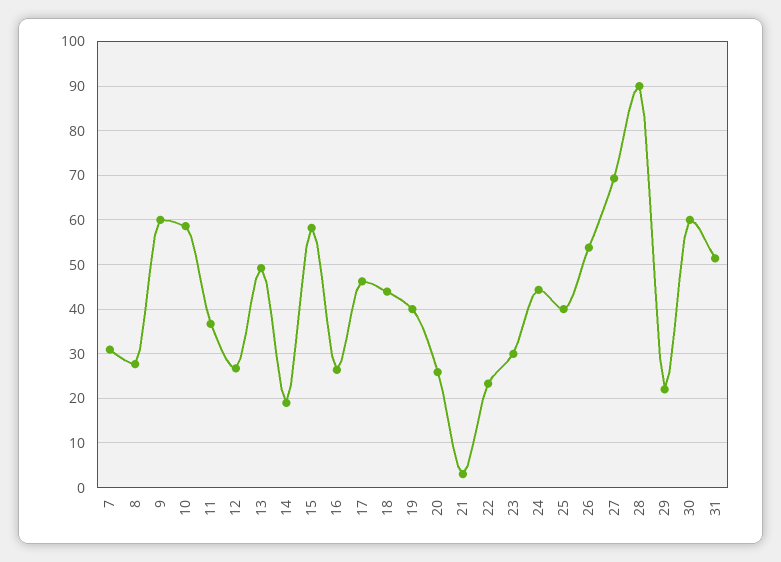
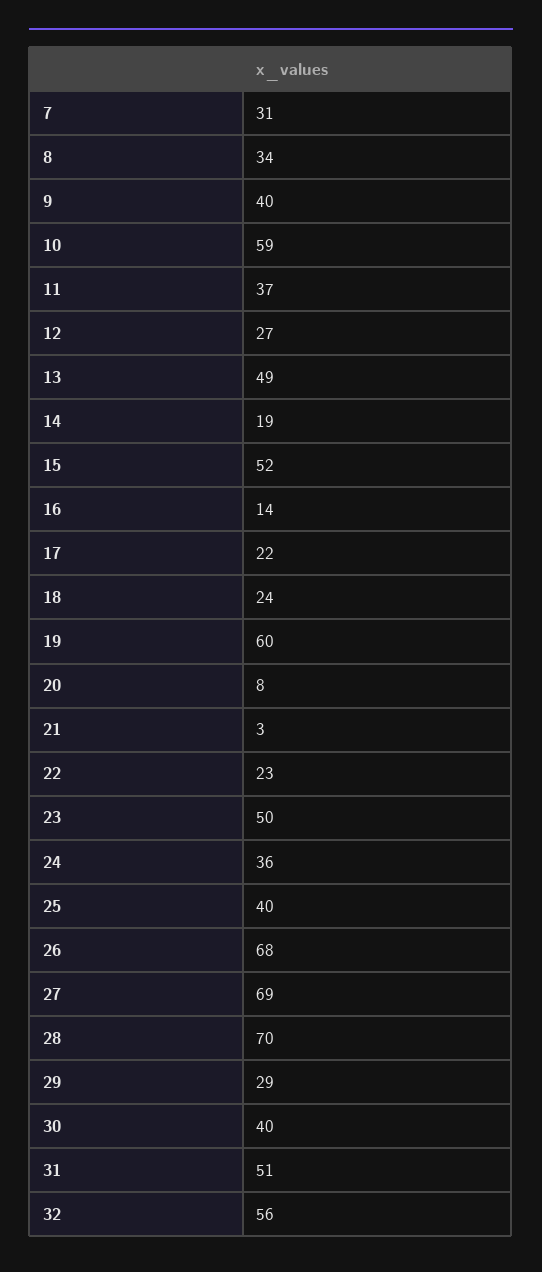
8: 28 -> 34
9: 60 -> 40
15: 58 -> 52
16: 26 -> 14
17: 46 -> 22
18: 44 -> 24
19: 40 -> 60
20: 26 -> 8
23: 30 -> 50
24: 44 -> 36
26: 54 -> 68
28: 90 -> 70
29: 22 -> 29
30: 60 -> 40
32: none -> 56

